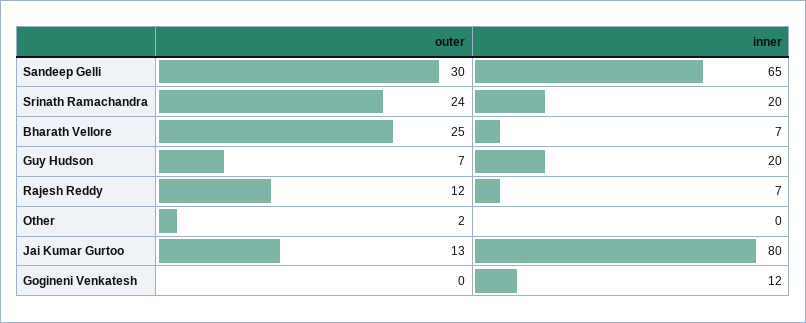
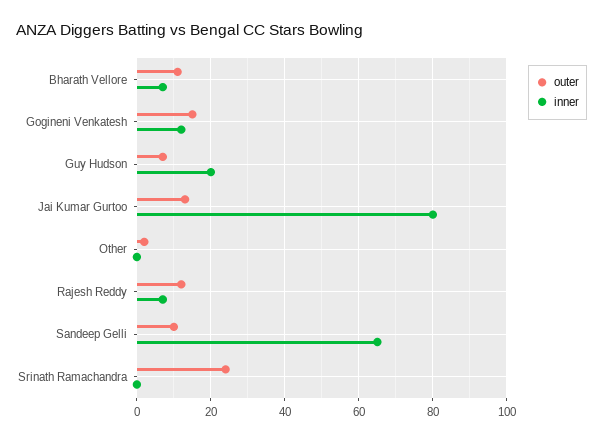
outer, Sandeep Gelli: 30 -> 10
inner, Srinath Ramachandra: 20 -> 0
outer, Bharath Vellore: 25 -> 10
outer, Gogineni Venkatesh: 0 -> 15

